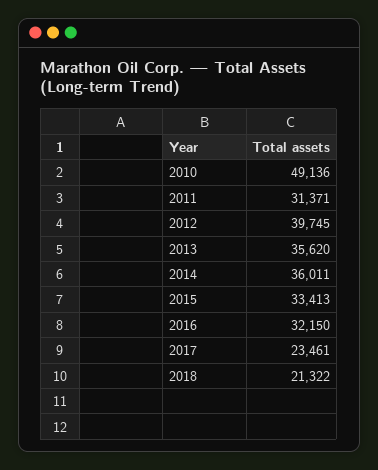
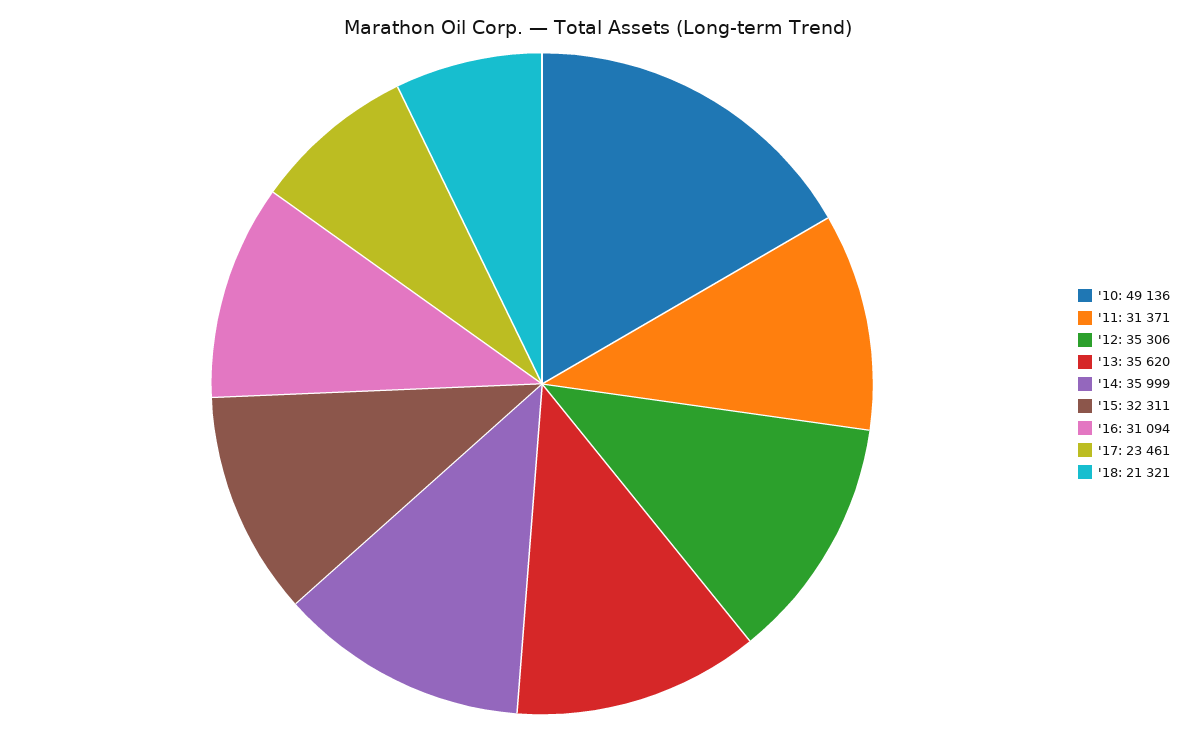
2012: 39745 -> 35306
2014: 36011 -> 35999
2015: 33413 -> 32311
2016: 32150 -> 31094
2018: 21322 -> 21321

